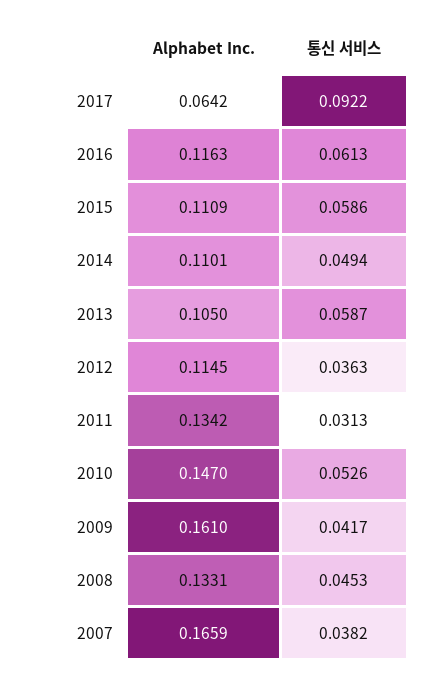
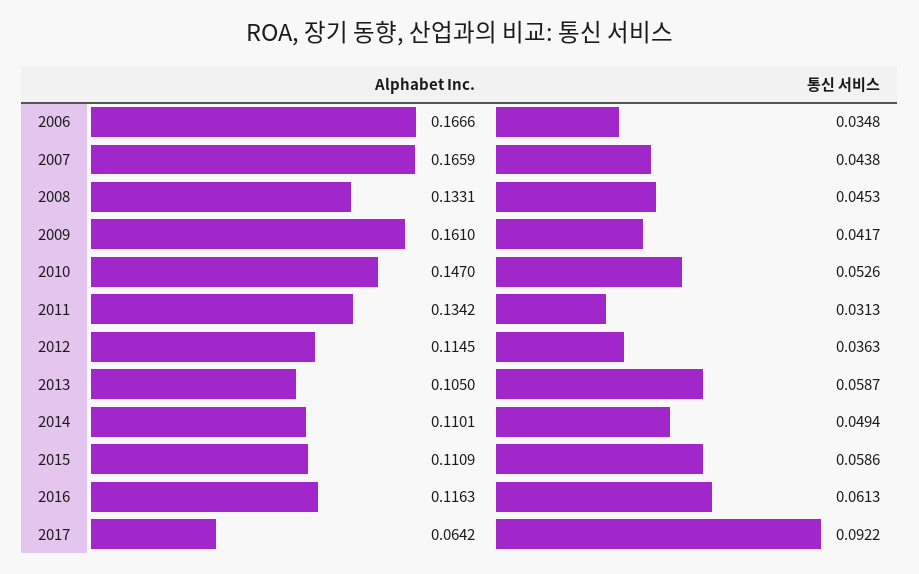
통신 서비스, 2007: 0.0382 -> 0.0438
Alphabet Inc., 2006: none -> 0.1666
통신 서비스, 2006: none -> 0.0348

